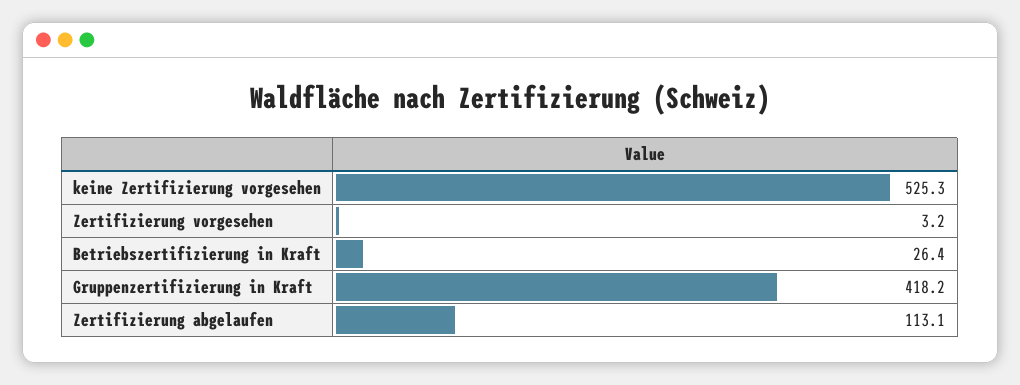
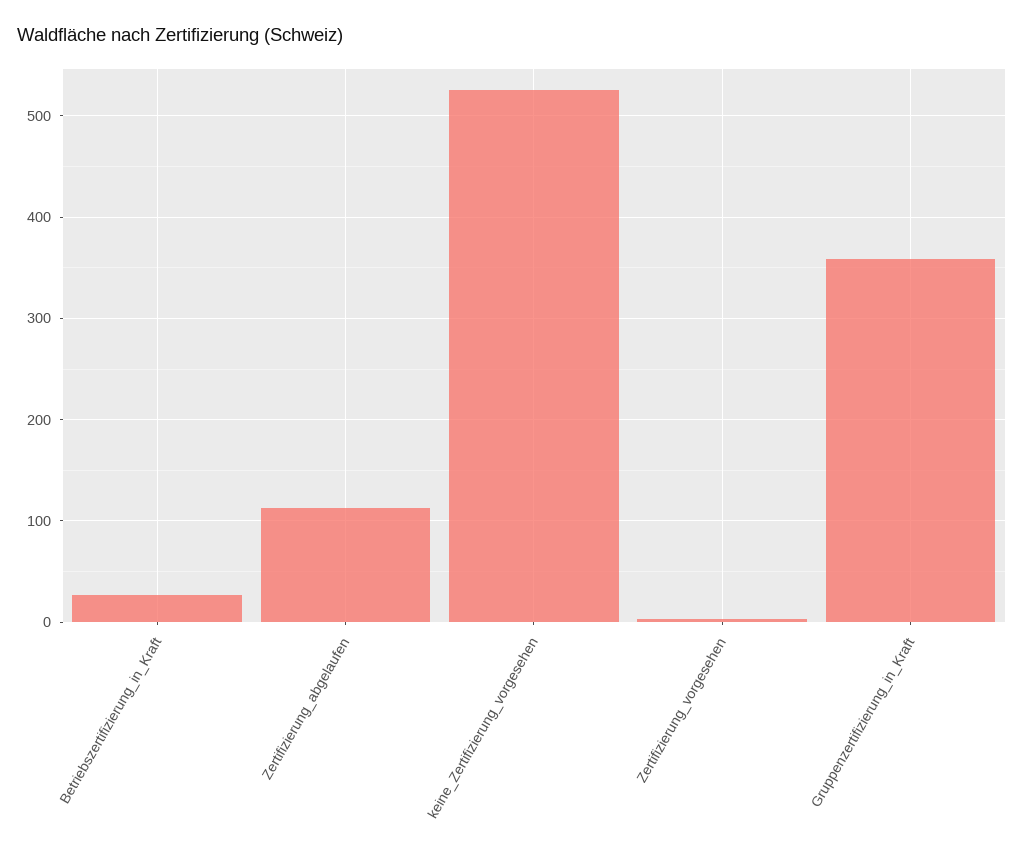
Gruppenzertifizierung in Kraft: 418.2 -> 360

